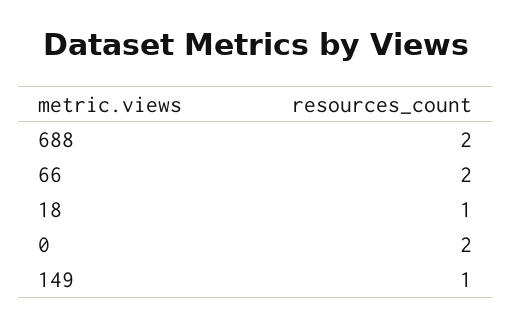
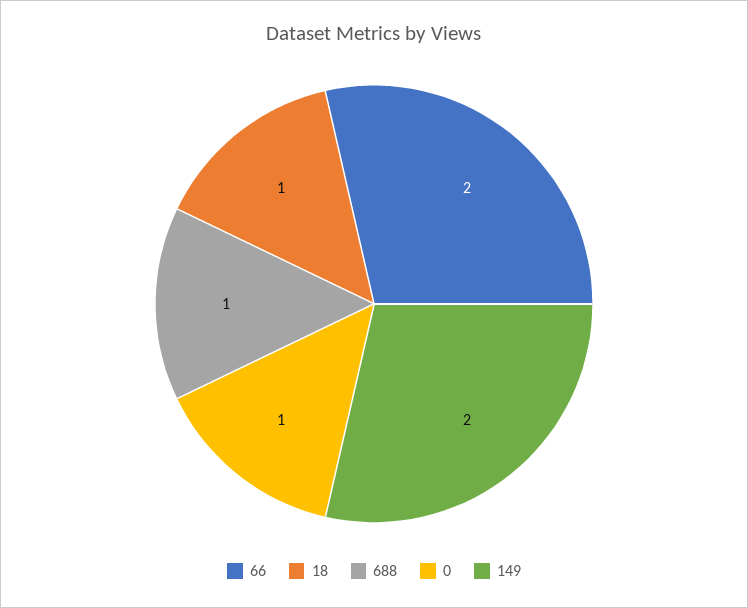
688: 2 -> 1
0: 2 -> 1
149: 1 -> 2

